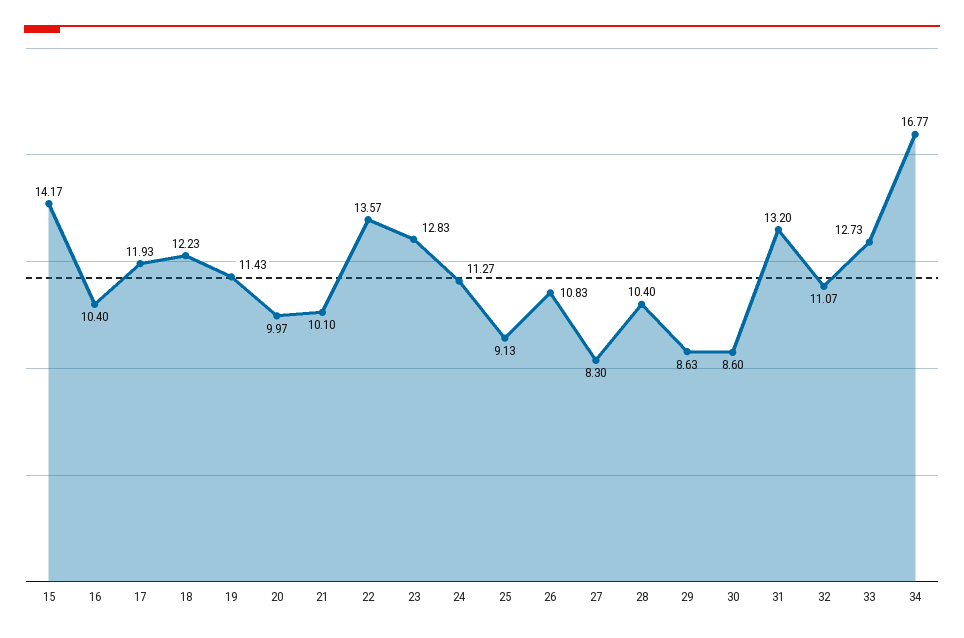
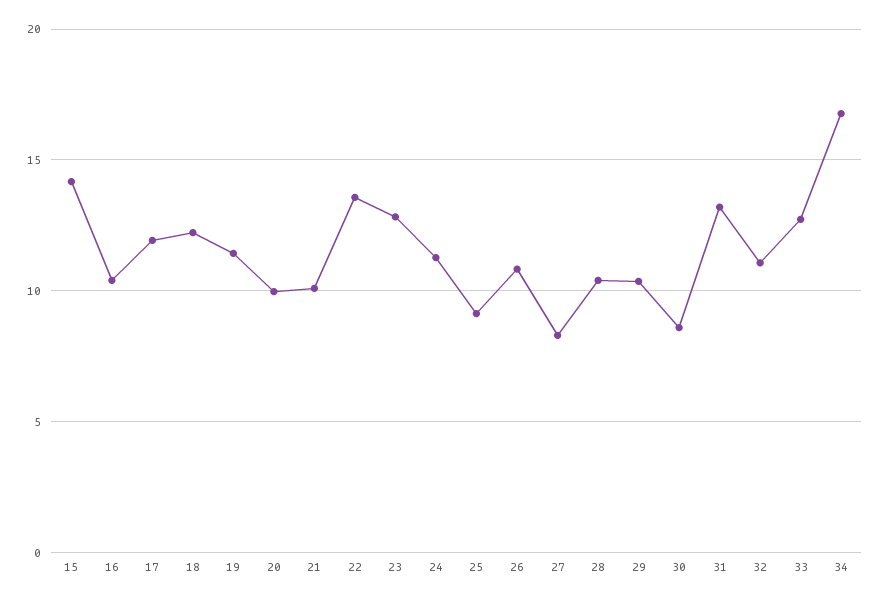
29: 8.63 -> 10.5

